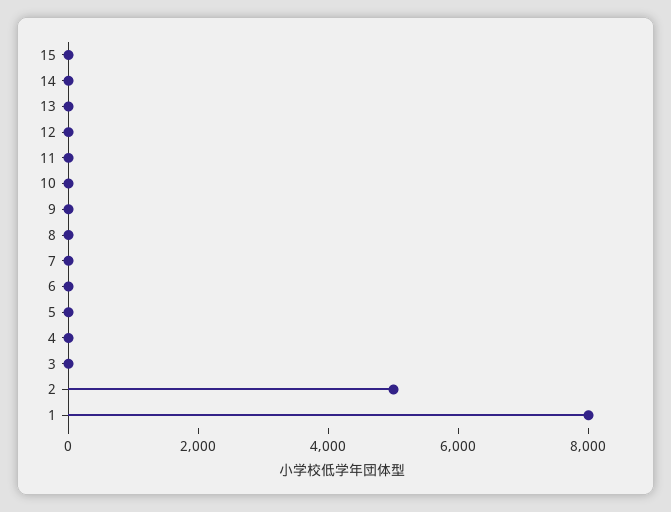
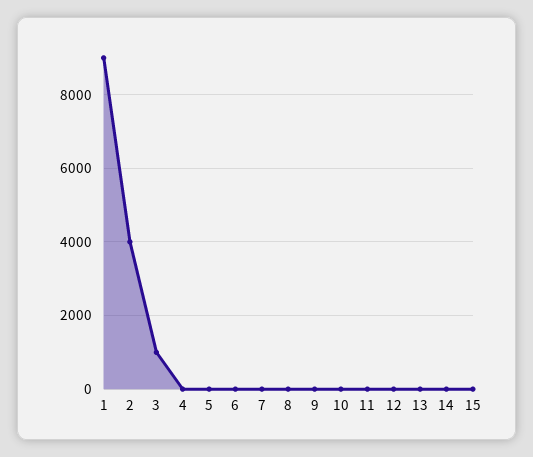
3: 0 -> 1000
2: 5000 -> 4000
1: 8000 -> 9000

